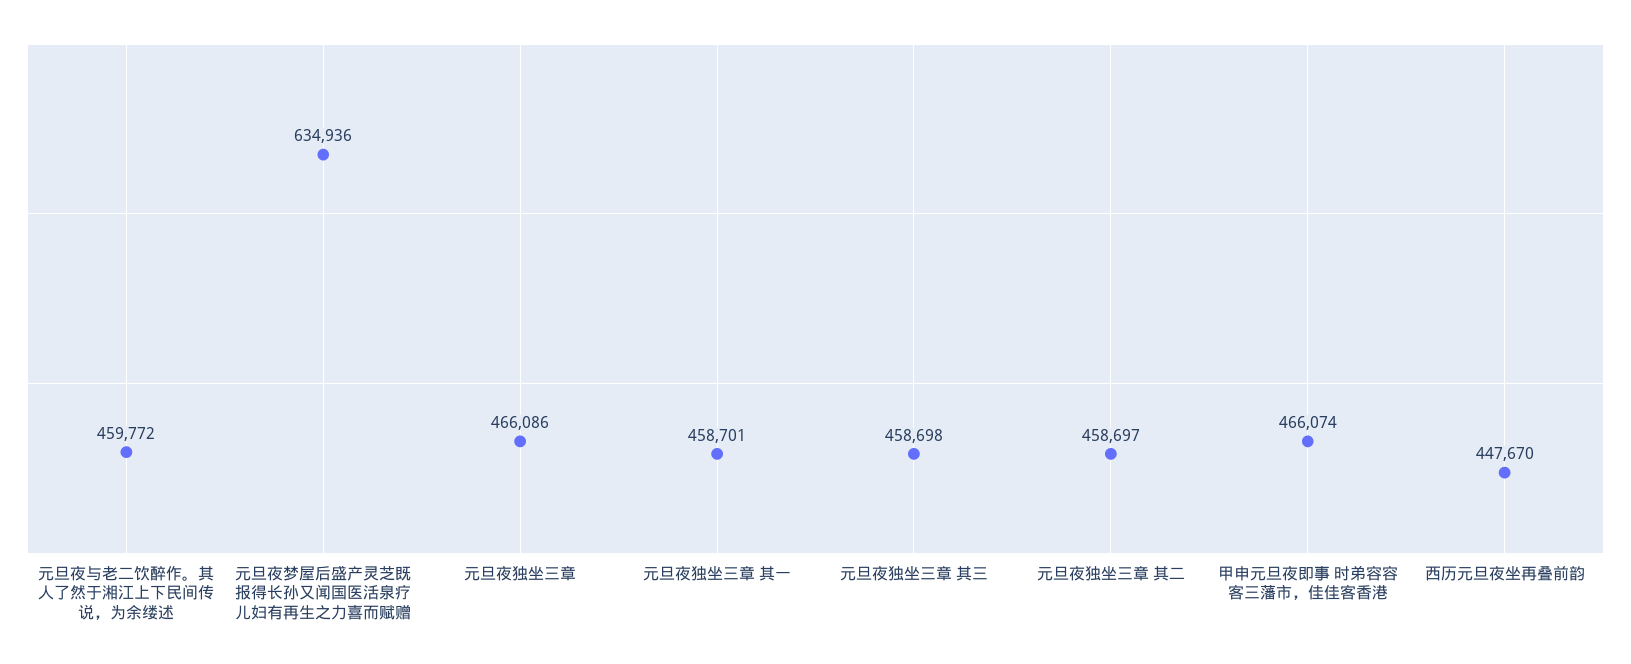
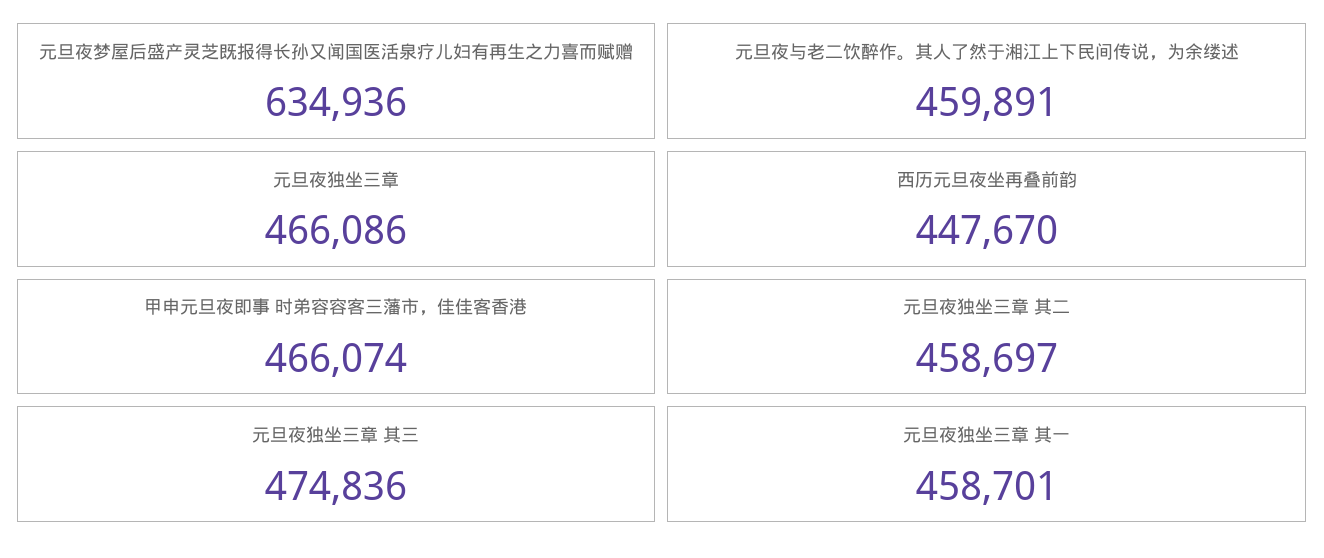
元旦夜与老二饮醉作。其人了然于湘江上下民间传说，为余缕述: 459772 -> 459891
元旦夜独坐三章 其三: 458698 -> 474836

